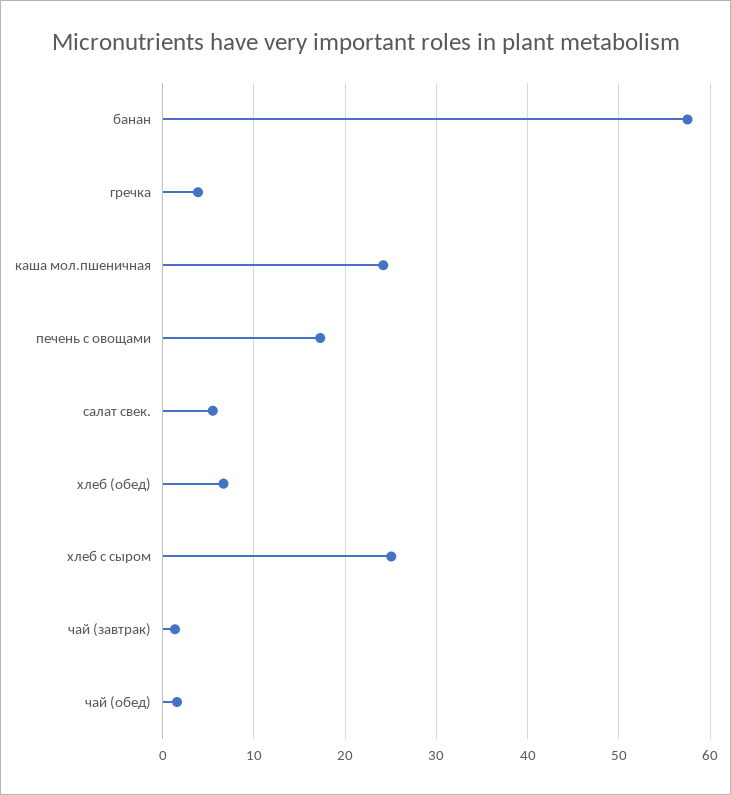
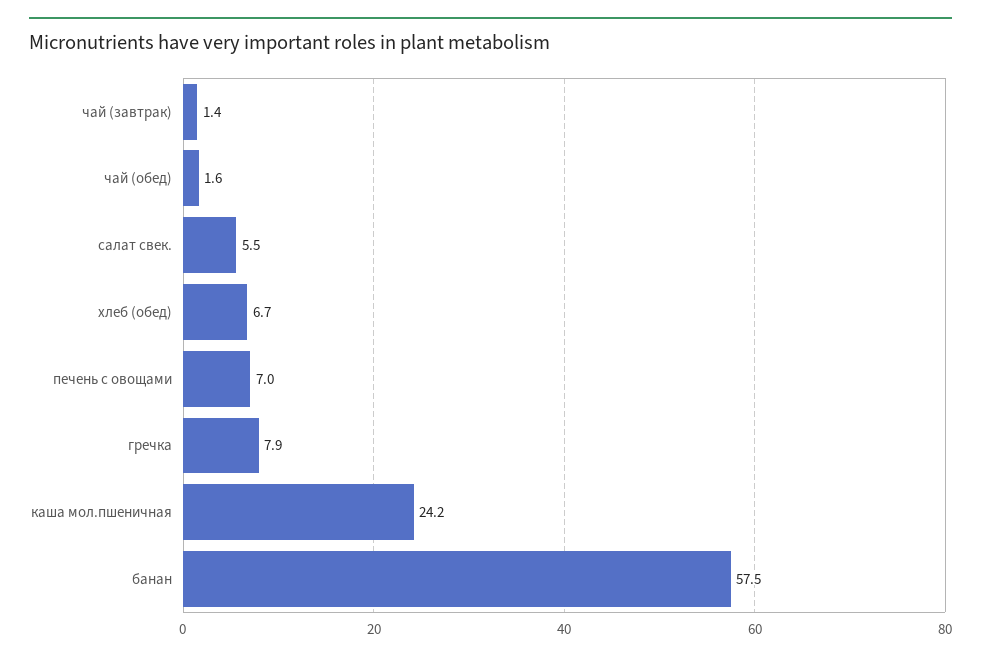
гречка: 4 -> 7.9
печень с овощами: 17 -> 7
хлеб с сыром: 25 -> none

